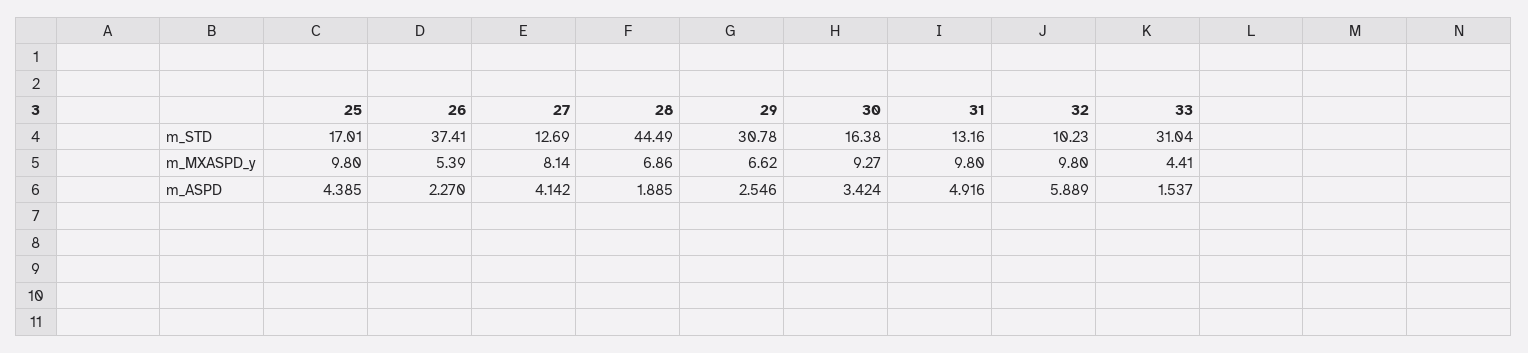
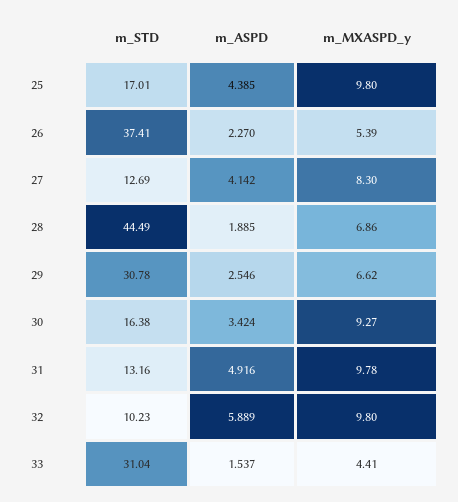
27, m_MXASPD_y: 8.14 -> 8.3
31, m_MXASPD_y: 9.8 -> 9.78

